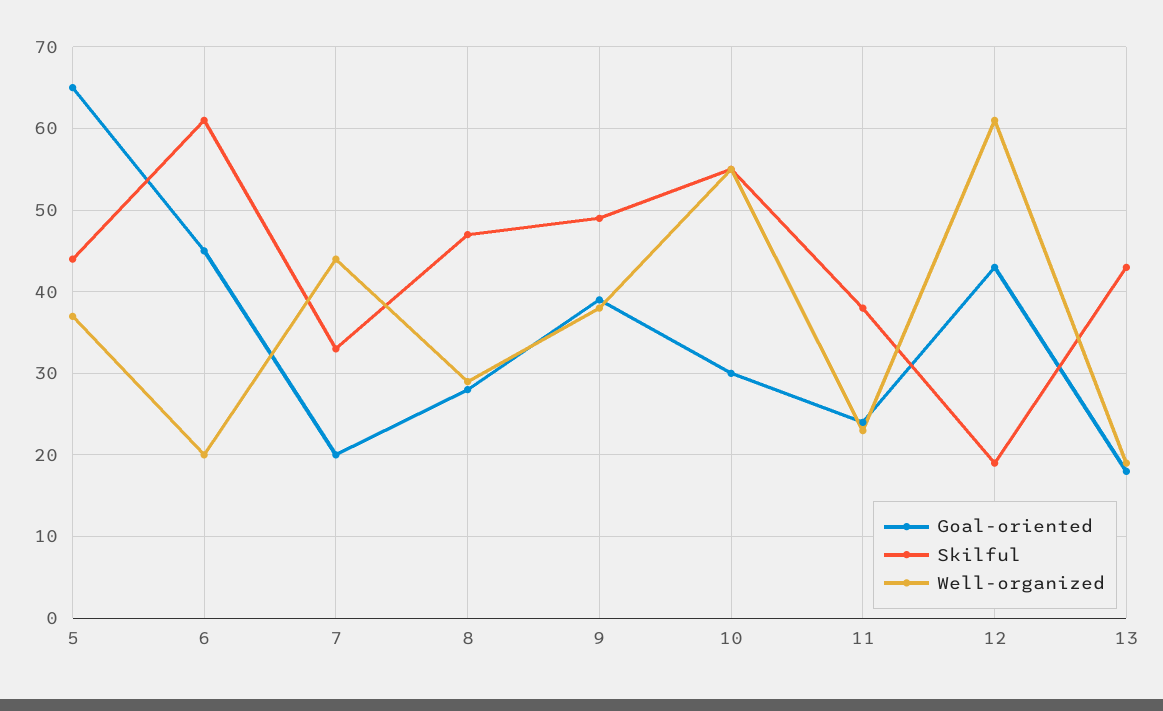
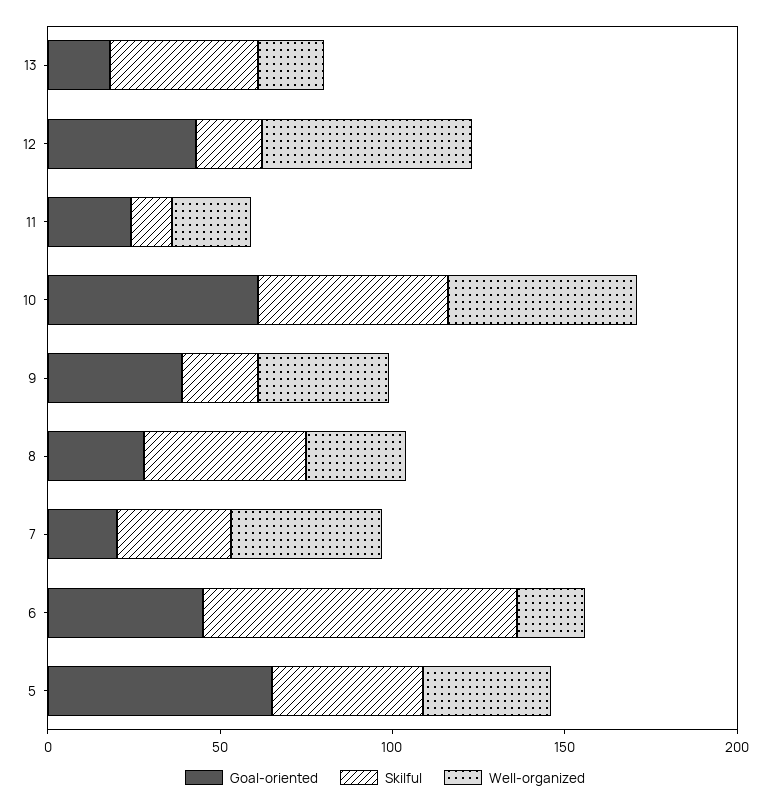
Skilful, 6: 61 -> 90
Skilful, 9: 49 -> 20
Goal-oriented, 10: 30 -> 60
Skilful, 11: 38 -> 10

